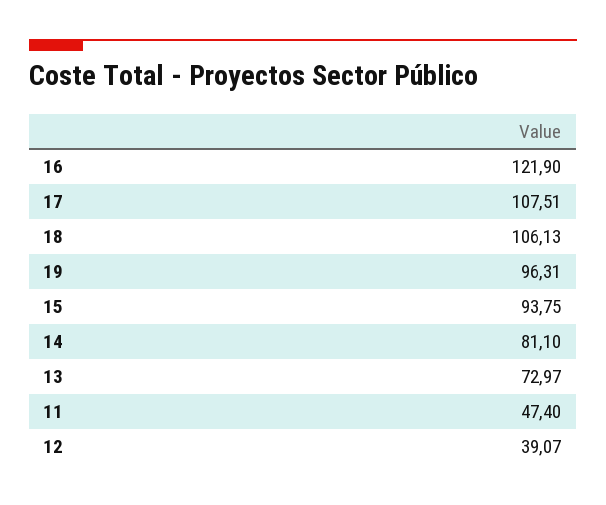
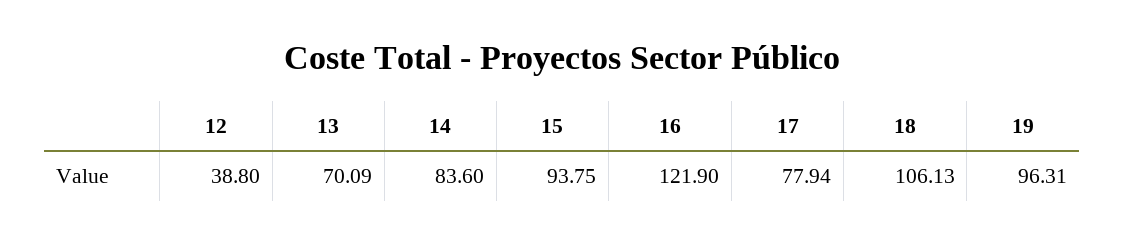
17: 107.51 -> 77.94
14: 81.1 -> 83.6
13: 72.97 -> 70.09
11: 47.4 -> none
12: 39.07 -> 38.8

